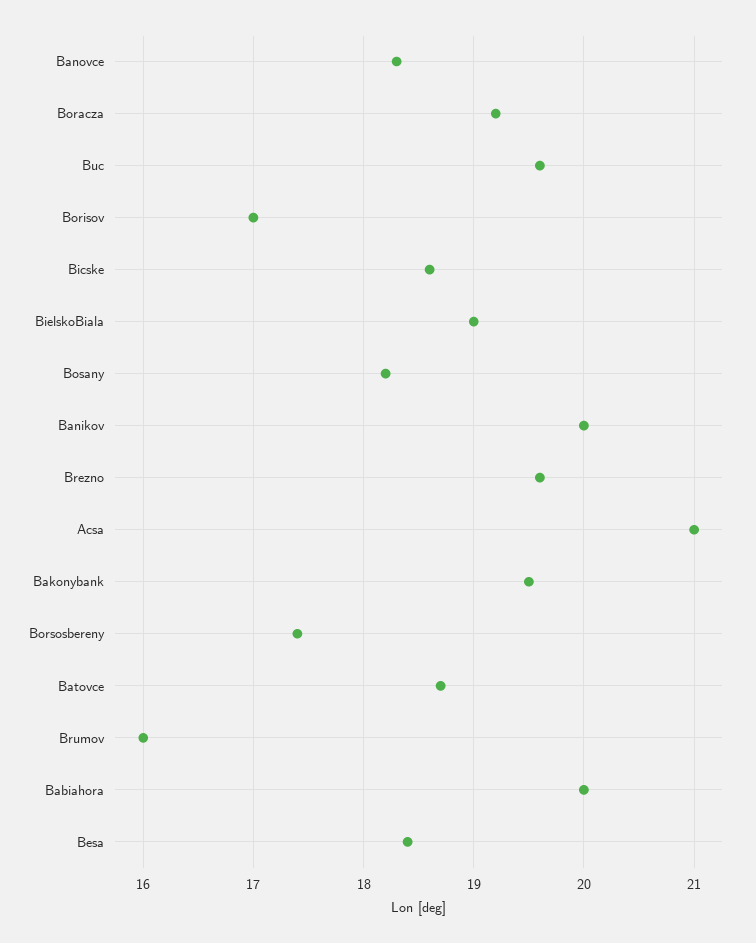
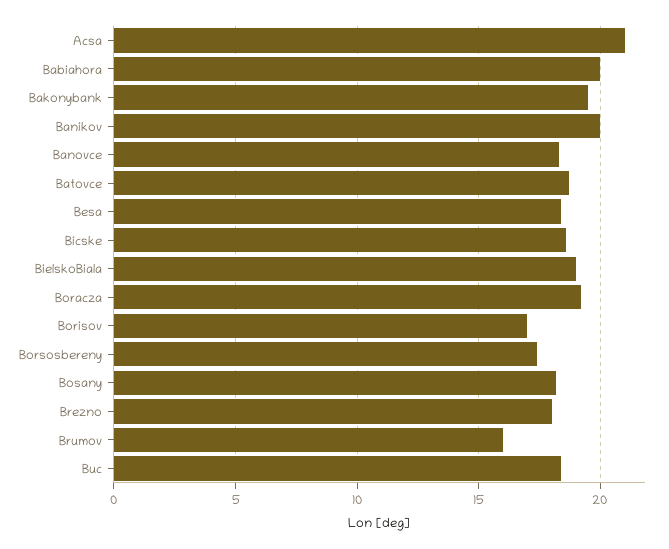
Buc: 19.6 -> 18.5
Brezno: 19.6 -> 18

